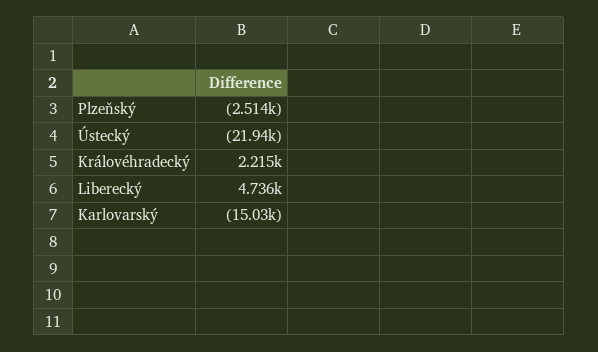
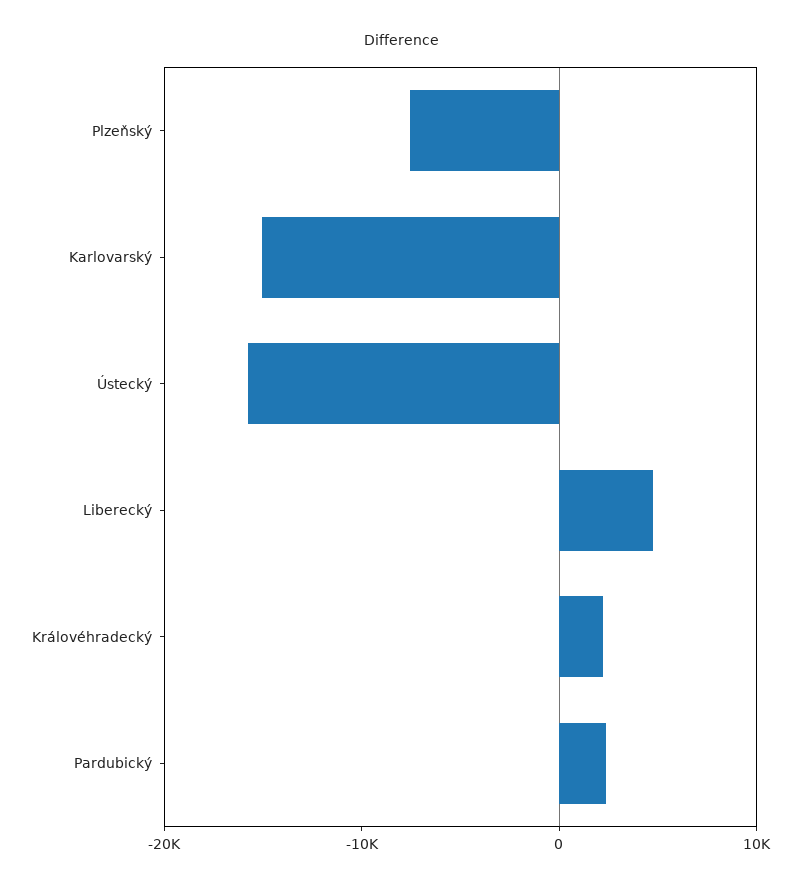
Plzeňský: -2514 -> -8000
Ústecký: -21940 -> -16000
Pardubický: none -> 2000

